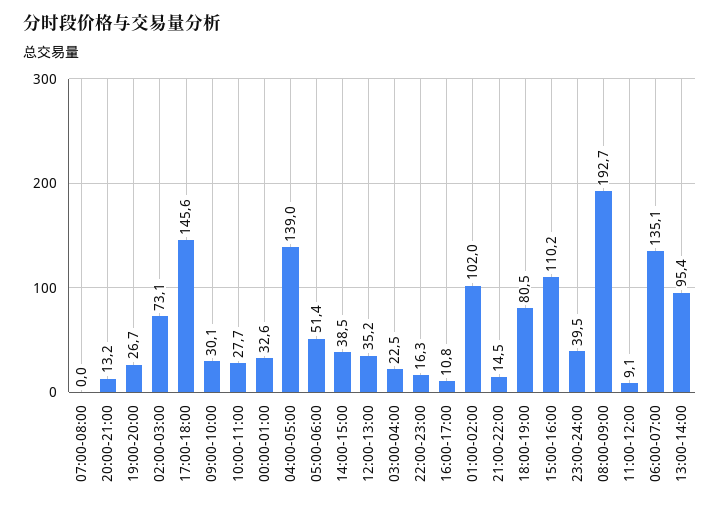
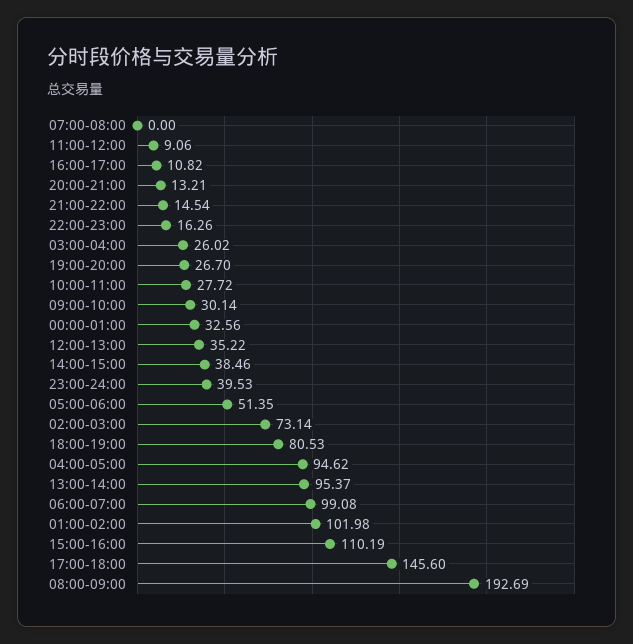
04:00-05:00: 139 -> 94.62
03:00-04:00: 22.5 -> 26.02
06:00-07:00: 135.1 -> 99.08

